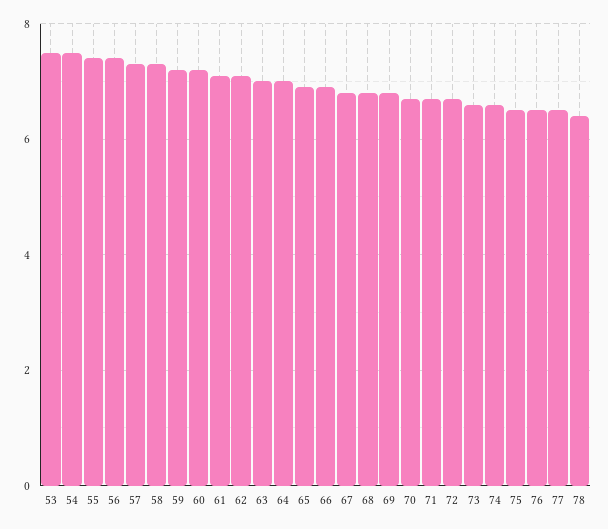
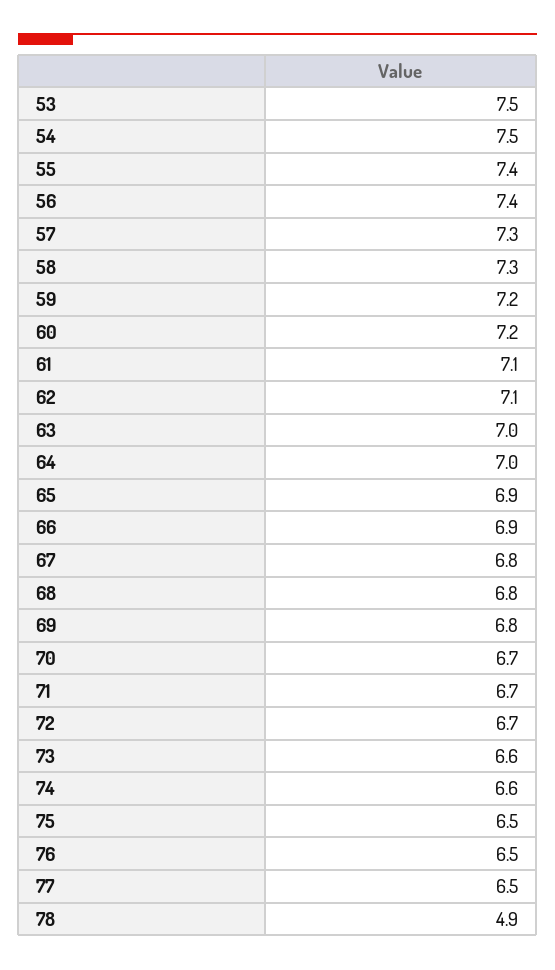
78: 6.5 -> 4.9

